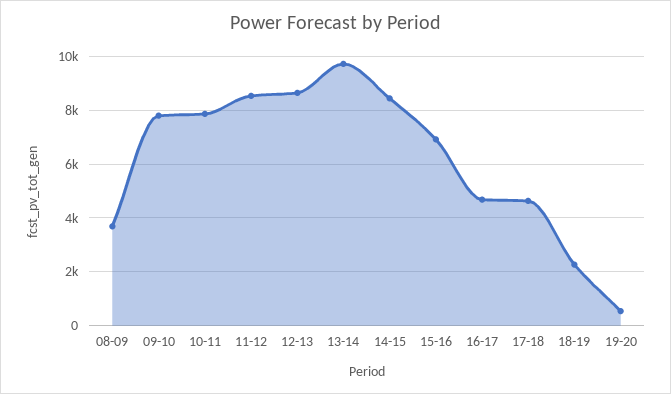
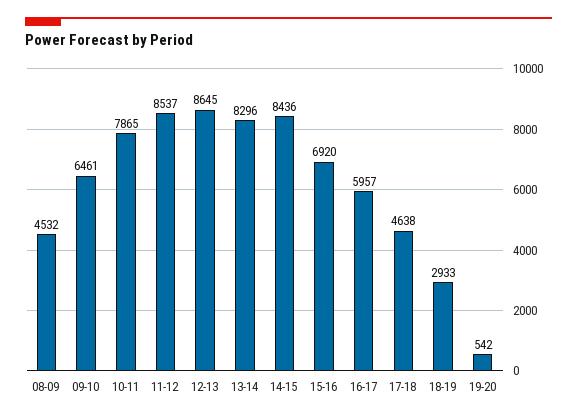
08-09: 3750 -> 4532
09-10: 7750 -> 6461
13-14: 9750 -> 8296
16-17: 4750 -> 5957
18-19: 2250 -> 2933

